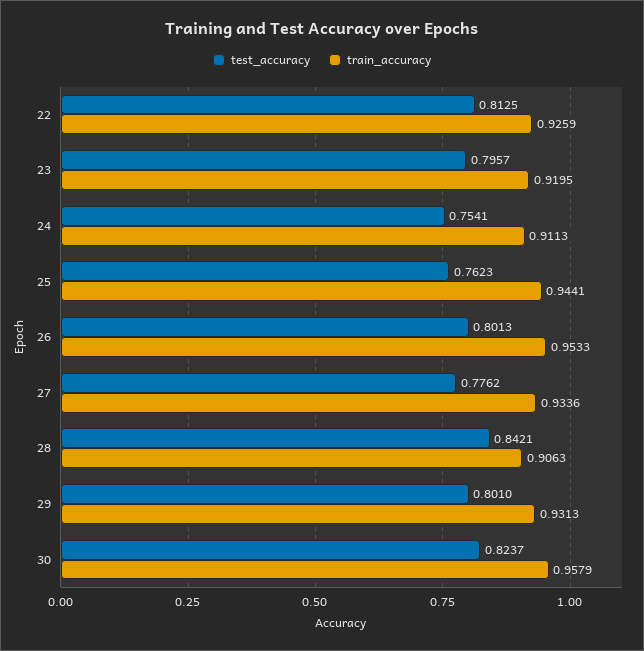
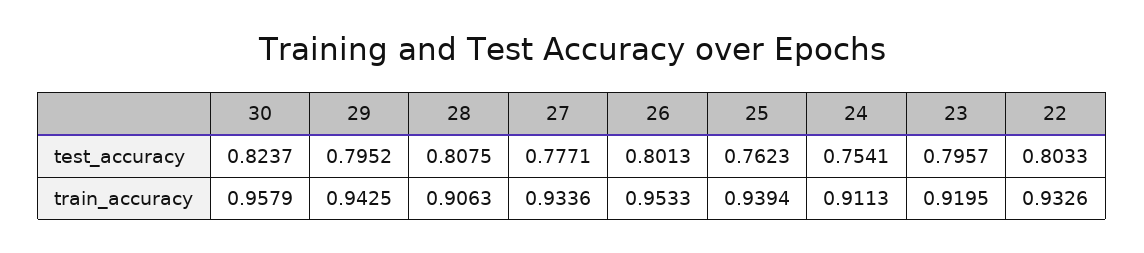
test_accuracy, 22: 0.8125 -> 0.8033
train_accuracy, 22: 0.9259 -> 0.9326
train_accuracy, 25: 0.9441 -> 0.9394
test_accuracy, 27: 0.7762 -> 0.7771
test_accuracy, 28: 0.8421 -> 0.8075
test_accuracy, 29: 0.801 -> 0.7952
train_accuracy, 29: 0.9313 -> 0.9425

